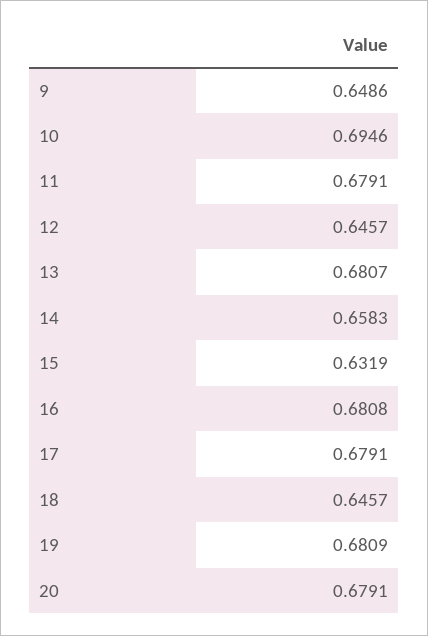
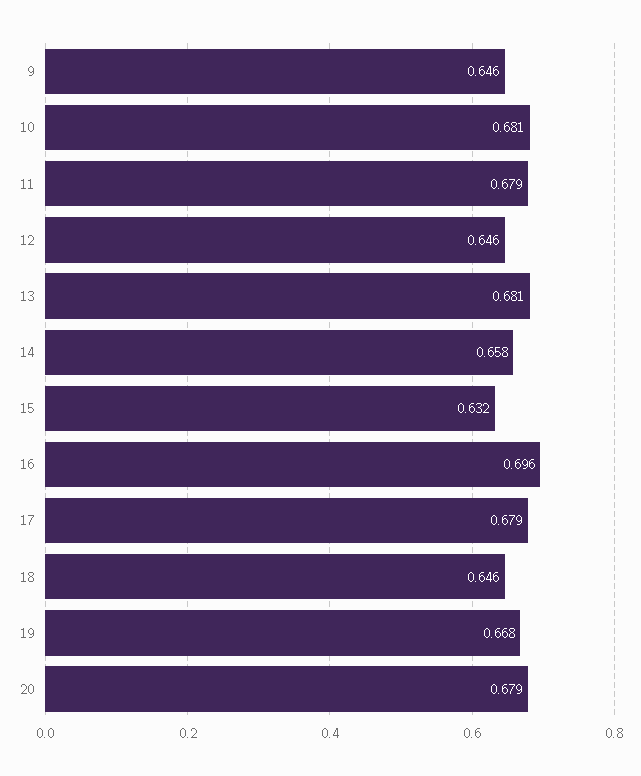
9: 0.6486 -> 0.646
10: 0.6946 -> 0.681
16: 0.6808 -> 0.696
19: 0.6809 -> 0.668

